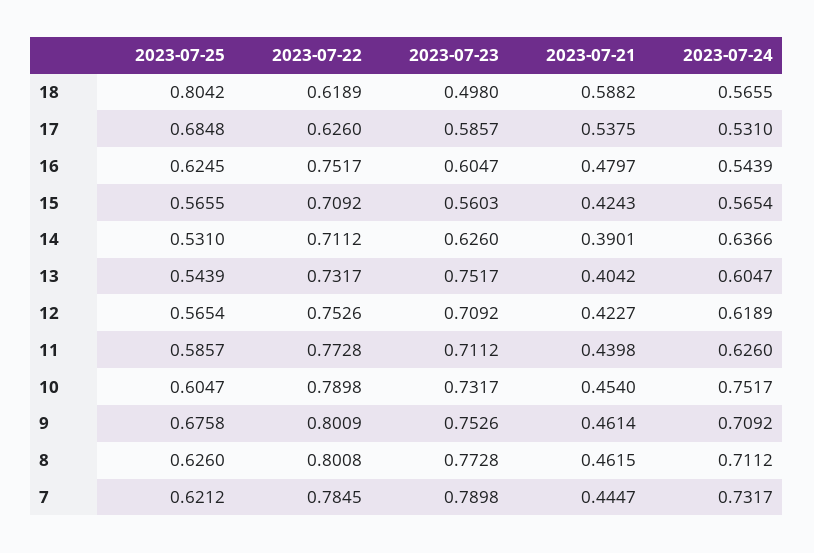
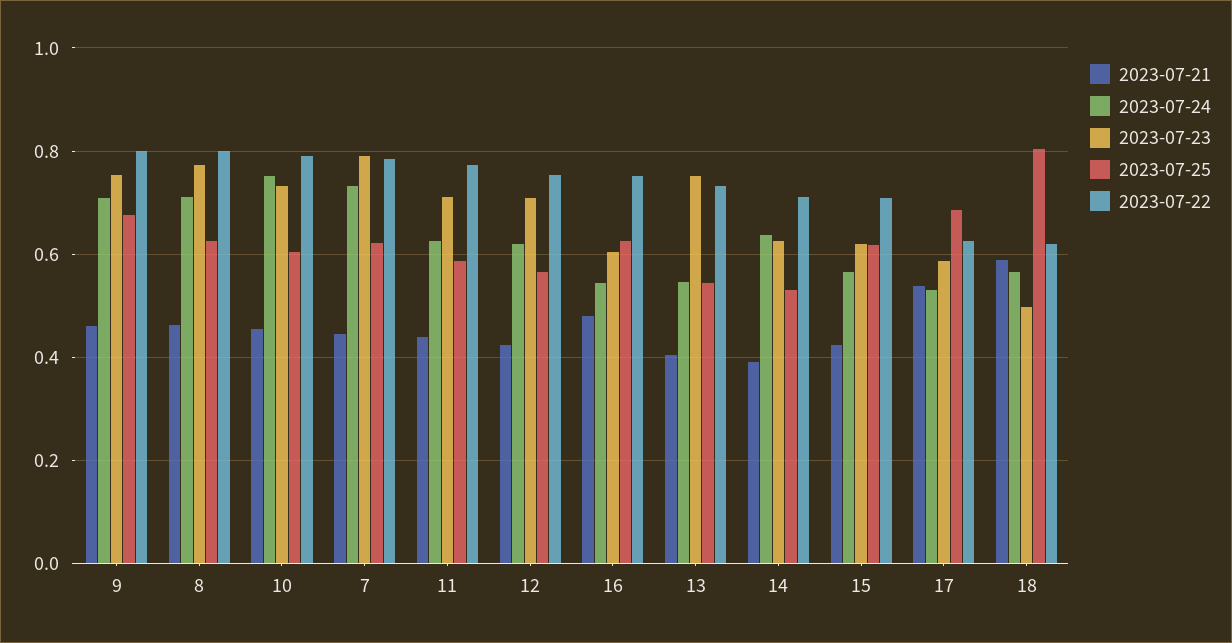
2023-07-25, 15: 0.5655 -> 0.62
2023-07-23, 15: 0.5603 -> 0.62
2023-07-24, 13: 0.6047 -> 0.54

